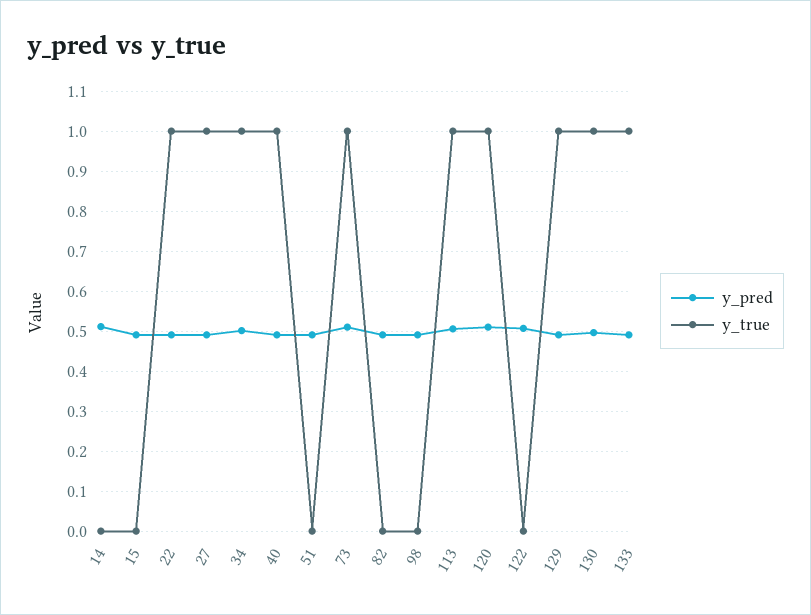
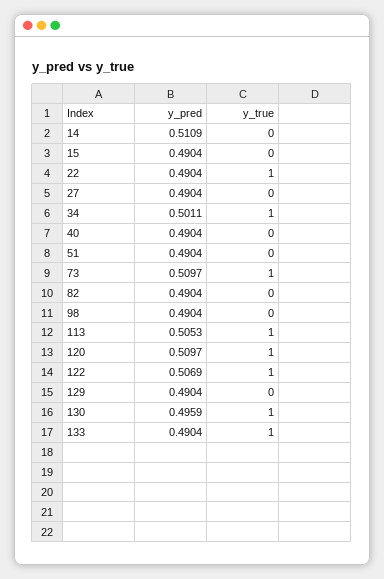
y_true, 27: 1 -> 0
y_true, 40: 1 -> 0
y_true, 122: 0 -> 1
y_true, 129: 1 -> 0

